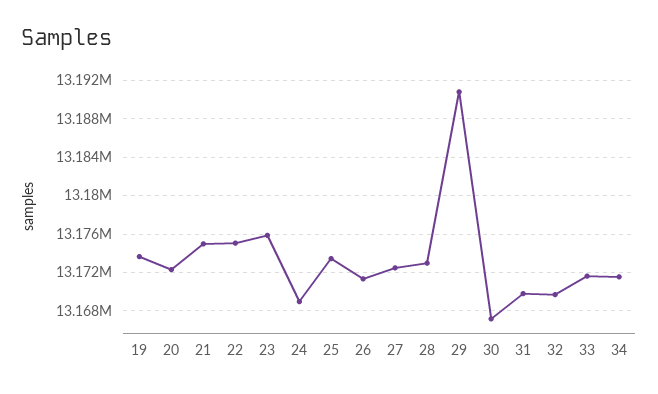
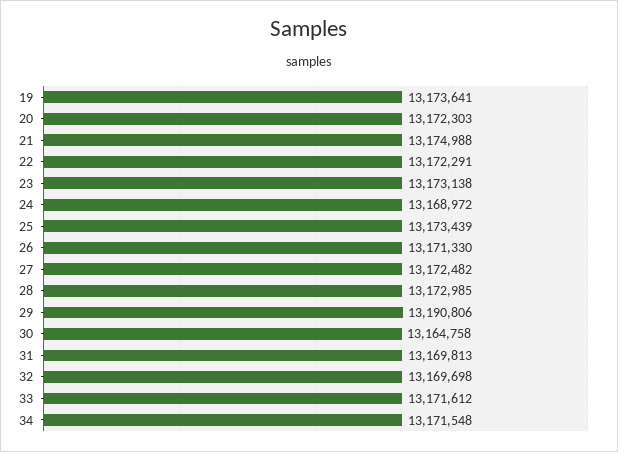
22: 13175000 -> 13172291
23: 13176000 -> 13173138
30: 13167000 -> 13164758

